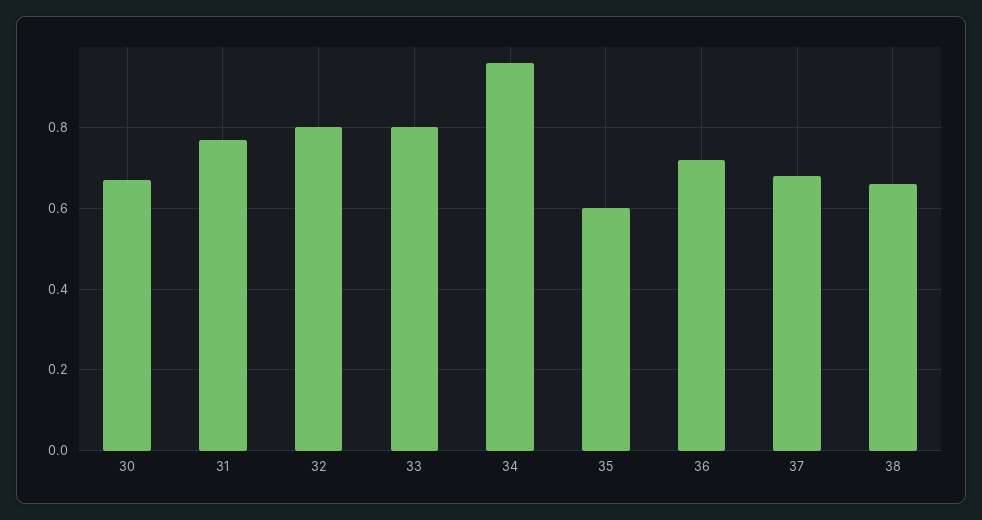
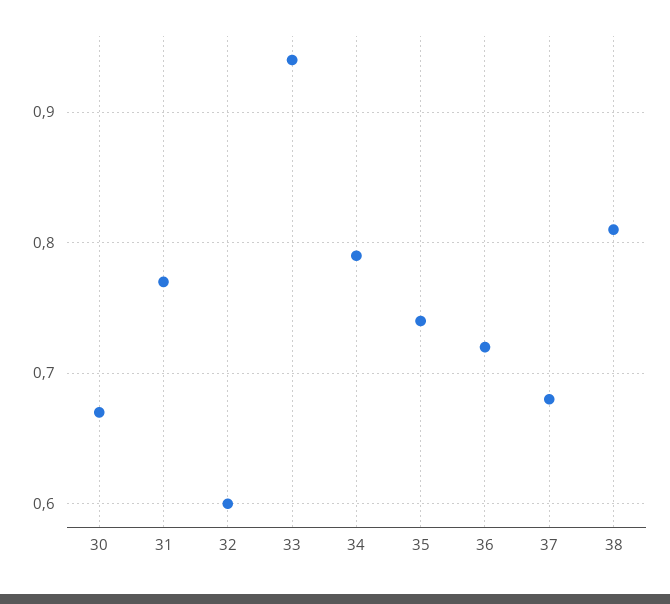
32: 0.8 -> 0.6
33: 0.8 -> 0.94
34: 0.95 -> 0.79
35: 0.6 -> 0.74
38: 0.65 -> 0.81

